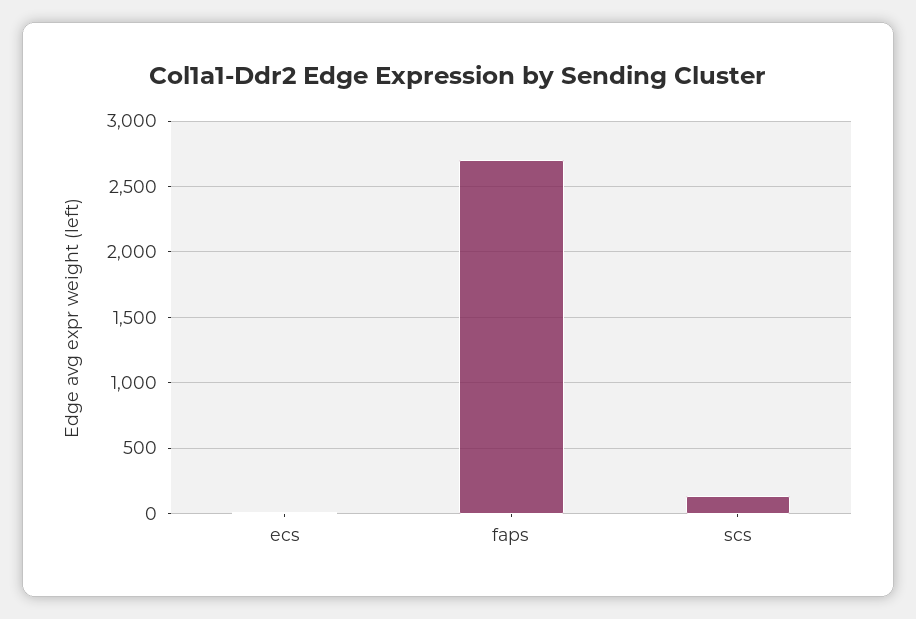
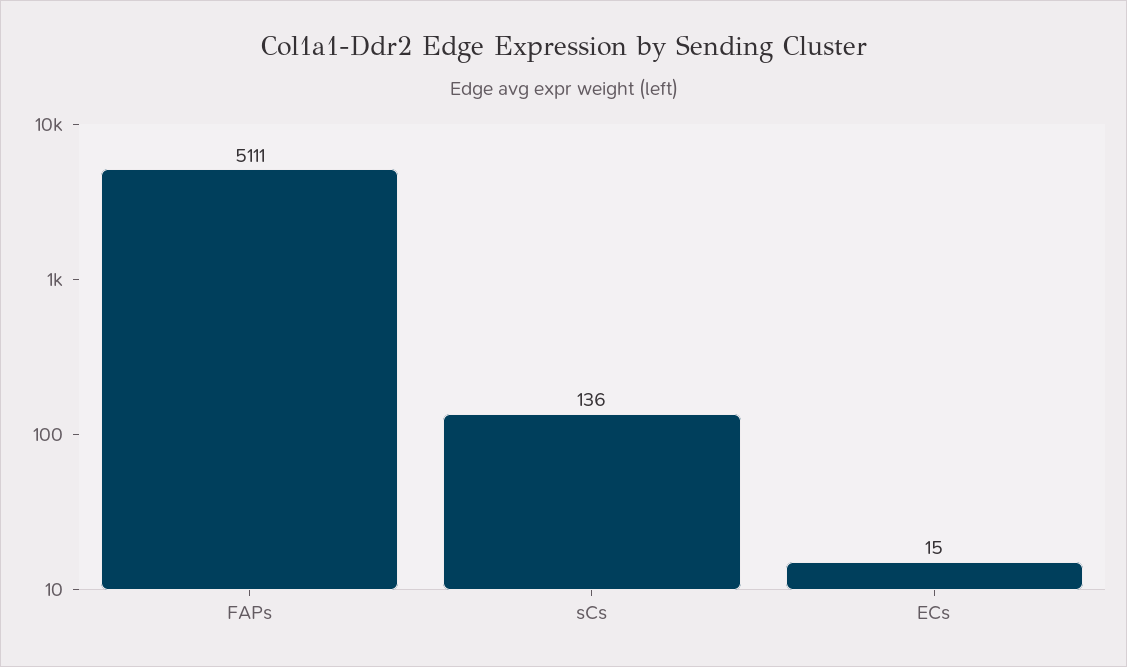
faps: 2700 -> 5111

